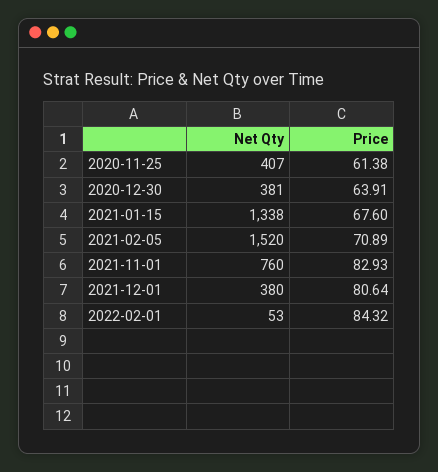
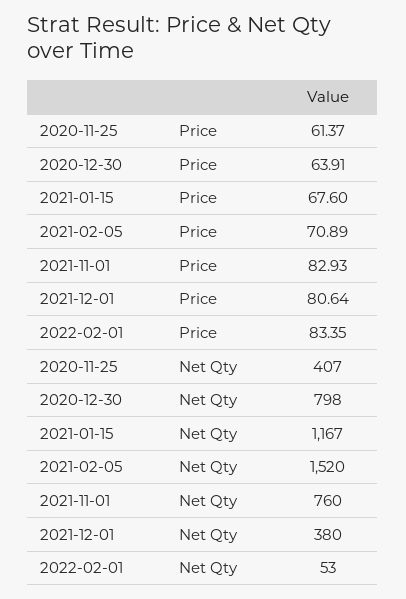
Price, 2020-11-25: 61.38 -> 61.37
Net Qty, 2020-12-30: 381 -> 798
Net Qty, 2021-01-15: 1338 -> 1167
Price, 2022-02-01: 84.32 -> 83.35

